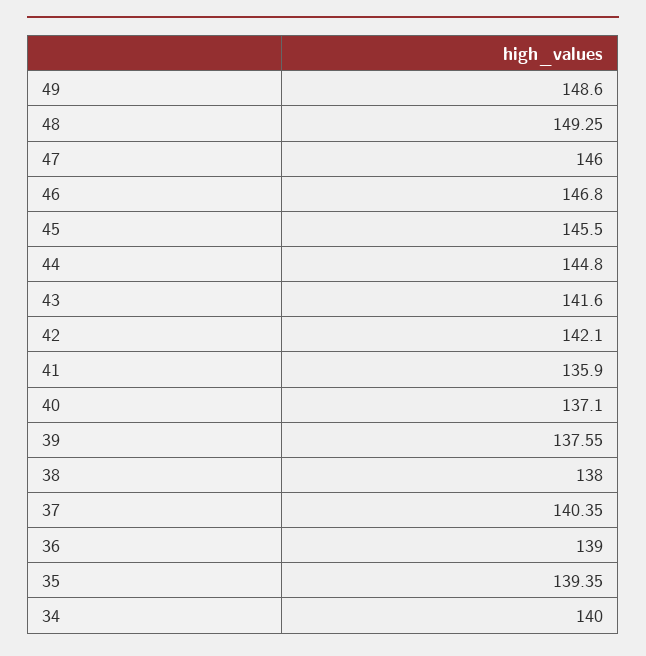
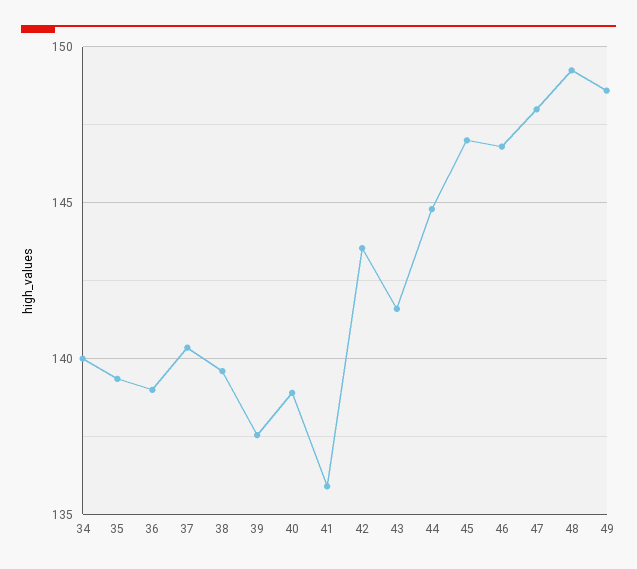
47: 146 -> 148
45: 145.5 -> 147
42: 142.1 -> 143.5
40: 137.1 -> 139
38: 138 -> 139.5

